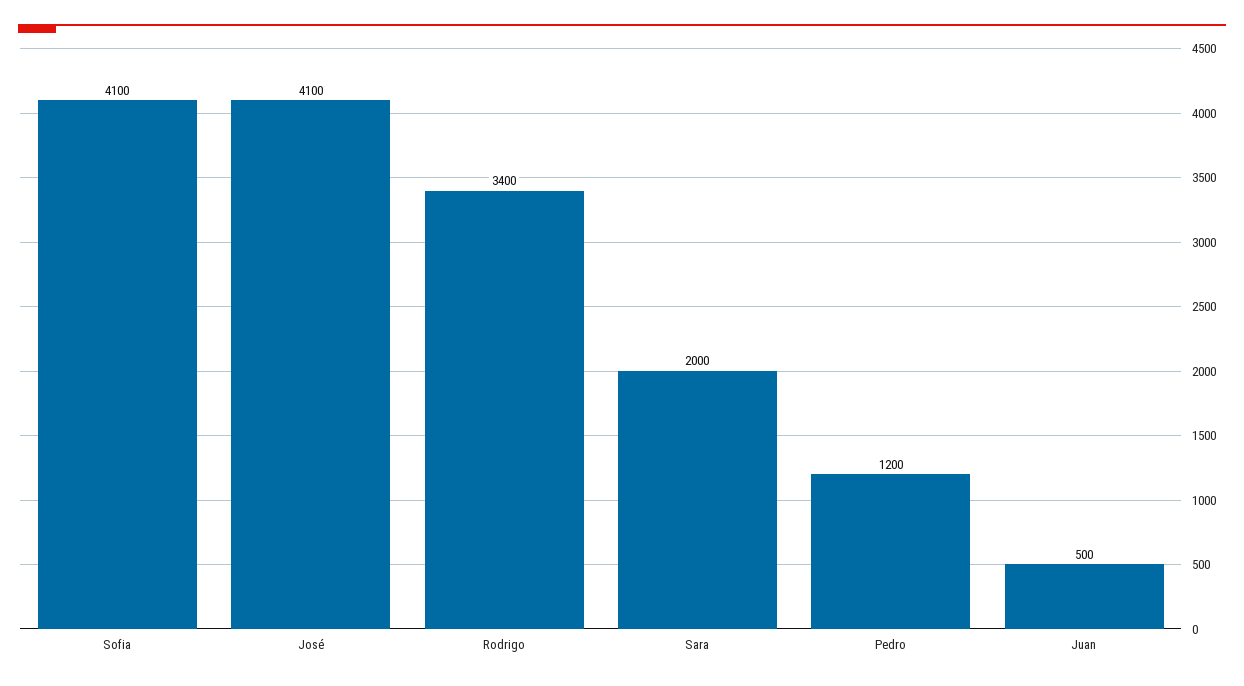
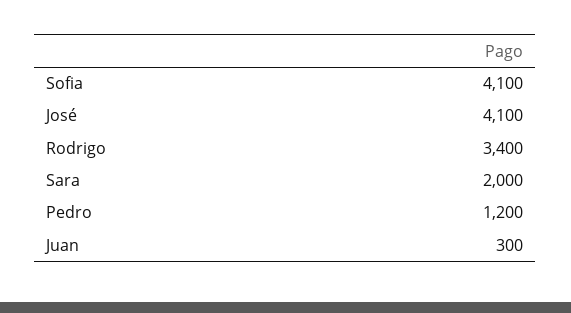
Juan: 500 -> 300

